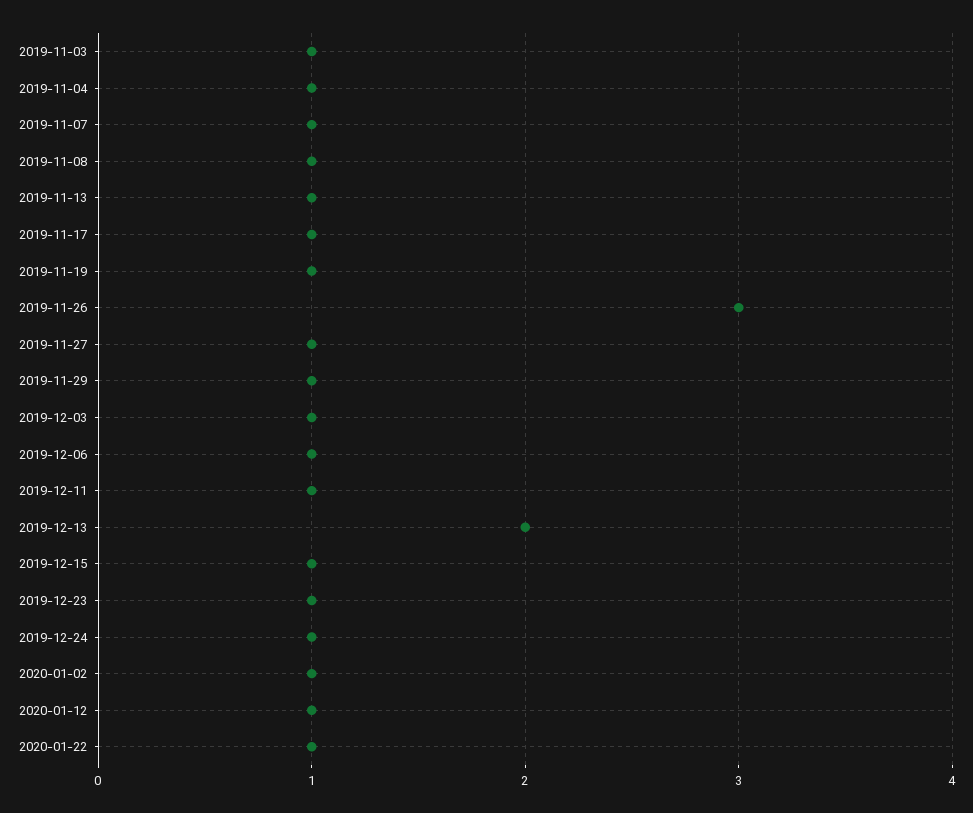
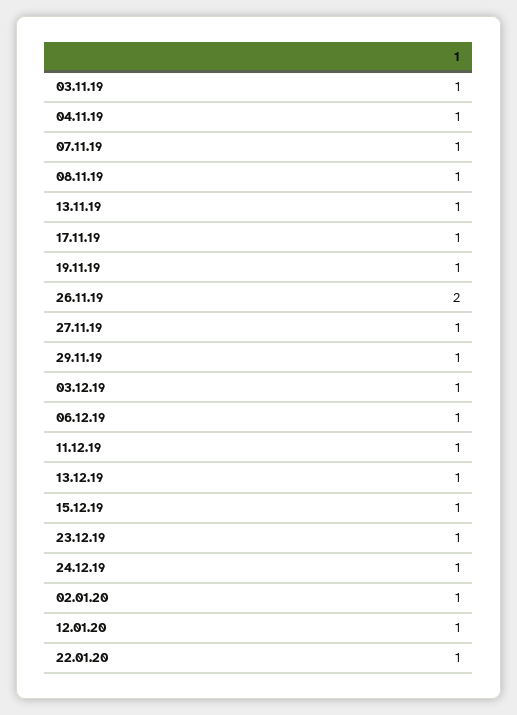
2019-11-26: 3 -> 2
2019-12-13: 2 -> 1

